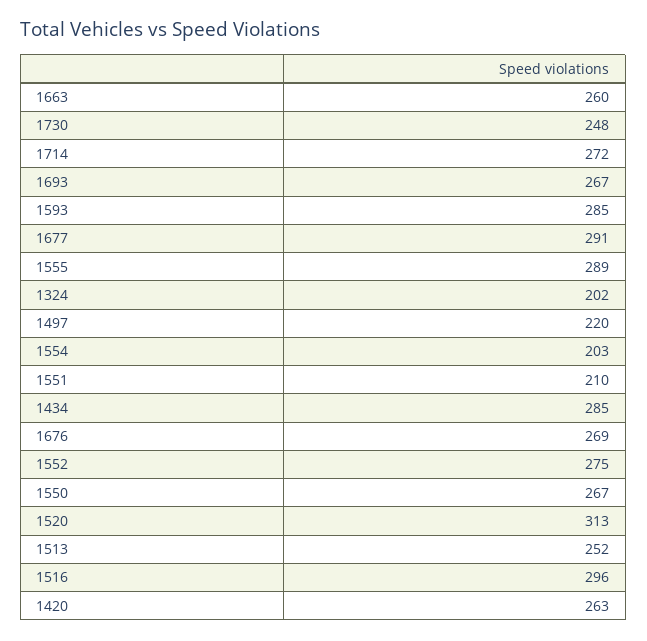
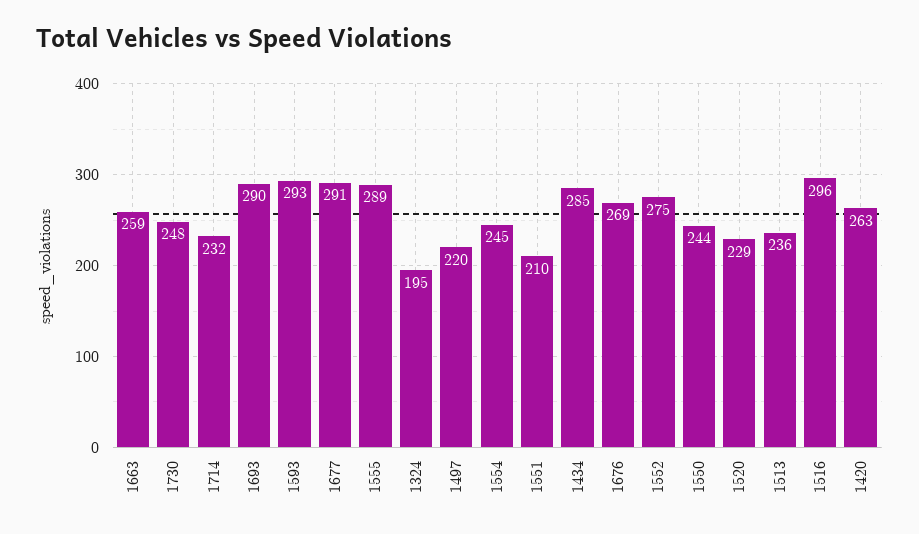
1663: 260 -> 259
1714: 272 -> 232
1693: 267 -> 290
1593: 285 -> 293
1324: 202 -> 195
1554: 203 -> 245
1550: 267 -> 244
1520: 313 -> 229
1513: 252 -> 236

